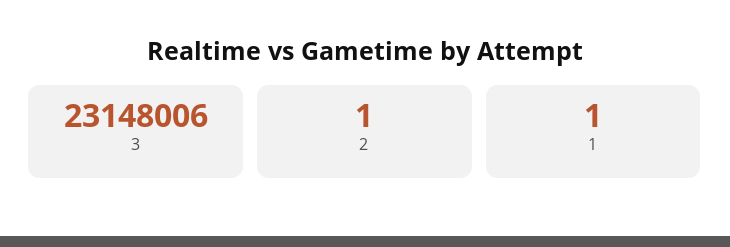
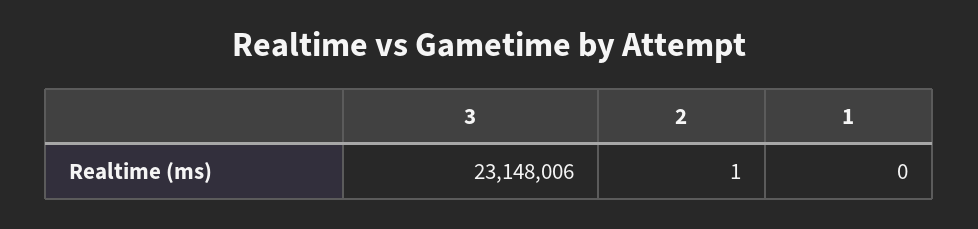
1: 1 -> 0

